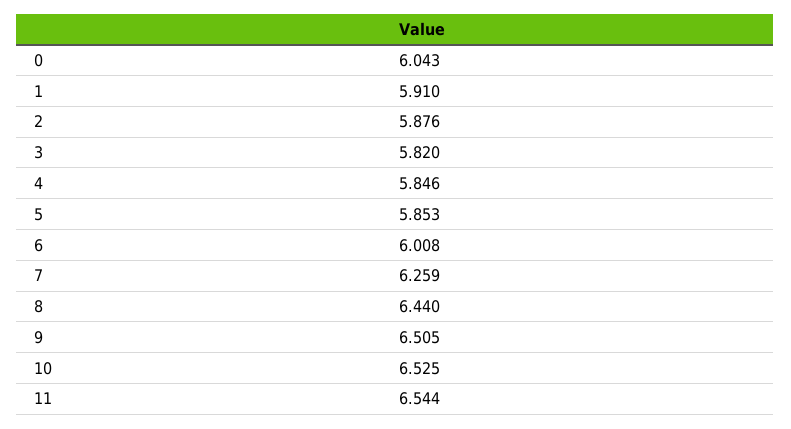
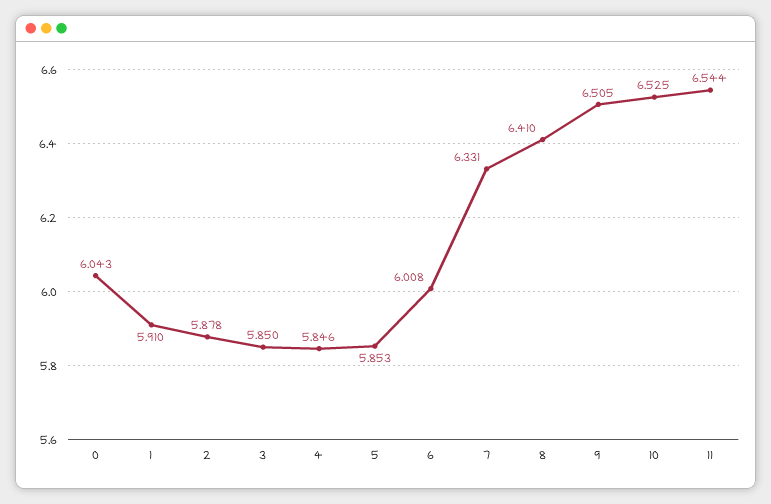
2: 5.876 -> 5.878
3: 5.82 -> 5.85
7: 6.259 -> 6.331
8: 6.44 -> 6.41

